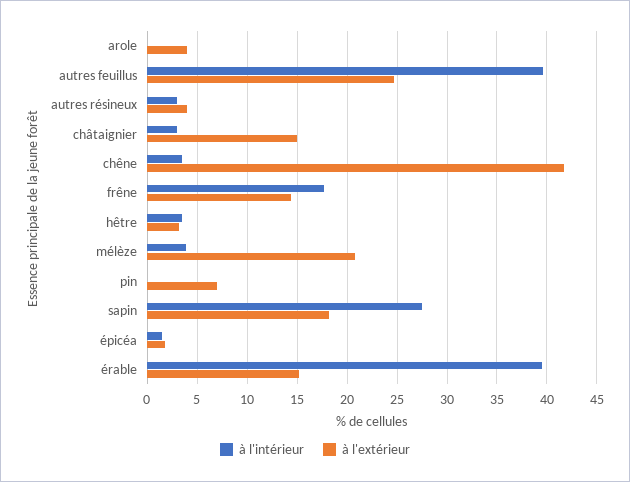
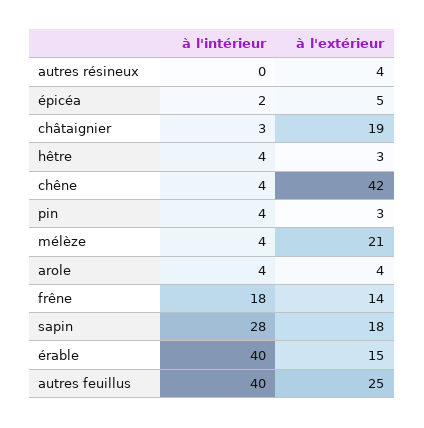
à l'intérieur, arole: 0 -> 4
à l'intérieur, autres résineux: 3 -> 0
à l'extérieur, châtaignier: 15 -> 19
à l'intérieur, pin: 0 -> 4
à l'extérieur, pin: 7 -> 3
à l'extérieur, épicéa: 2 -> 5

